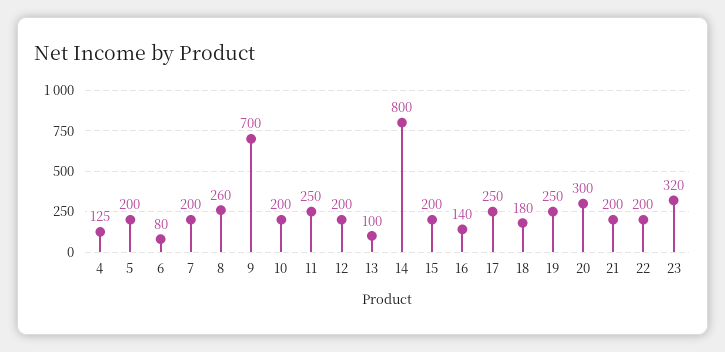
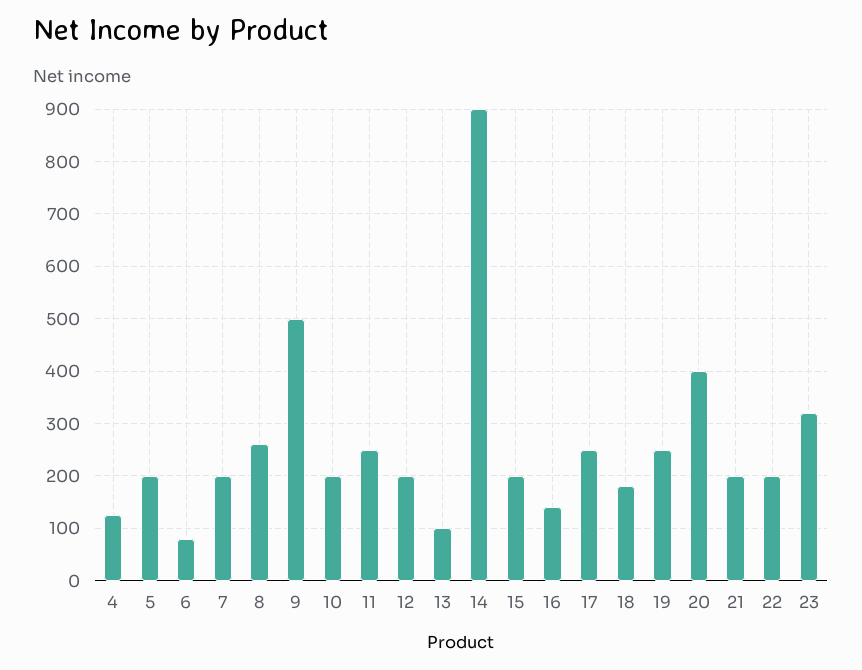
9: 700 -> 500
14: 800 -> 900
20: 300 -> 400

